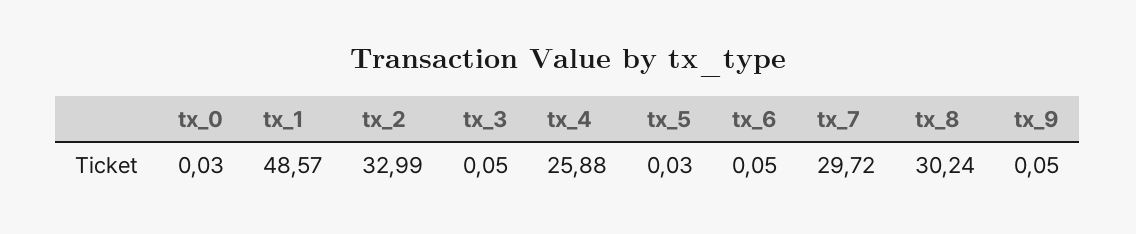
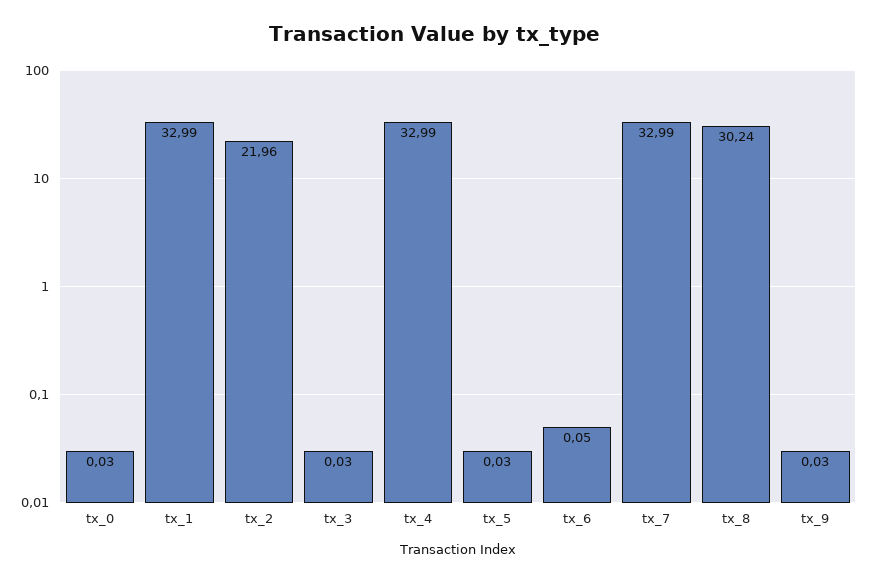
tx_1: 48.57 -> 32.99
tx_2: 32.99 -> 21.96
tx_3: 0.05 -> 0.03
tx_4: 25.88 -> 32.99
tx_7: 29.72 -> 32.99
tx_9: 0.05 -> 0.03

